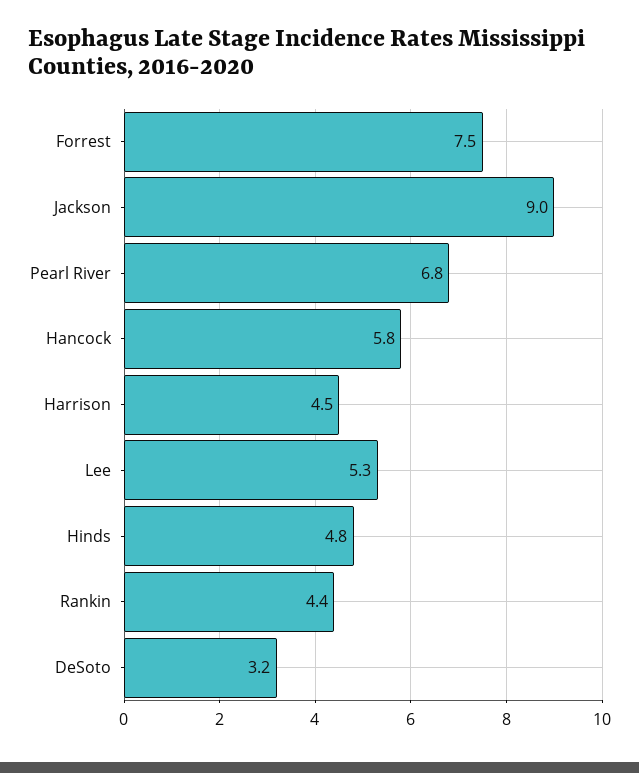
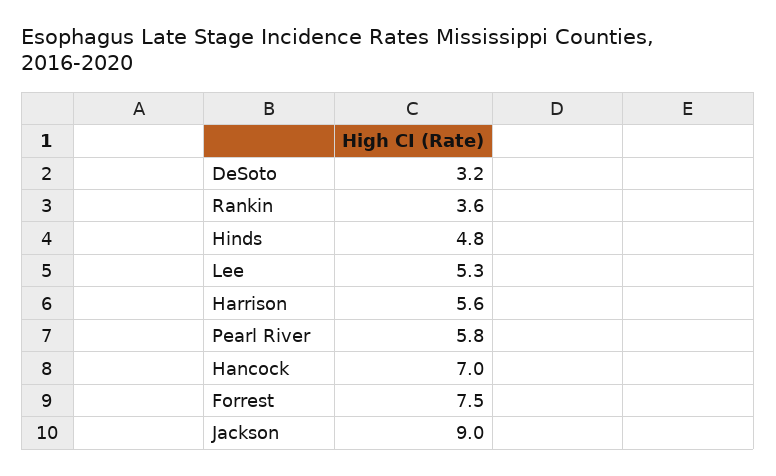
Pearl River: 6.8 -> 5.8
Hancock: 5.8 -> 7
Harrison: 4.5 -> 5.6
Rankin: 4.4 -> 3.6

